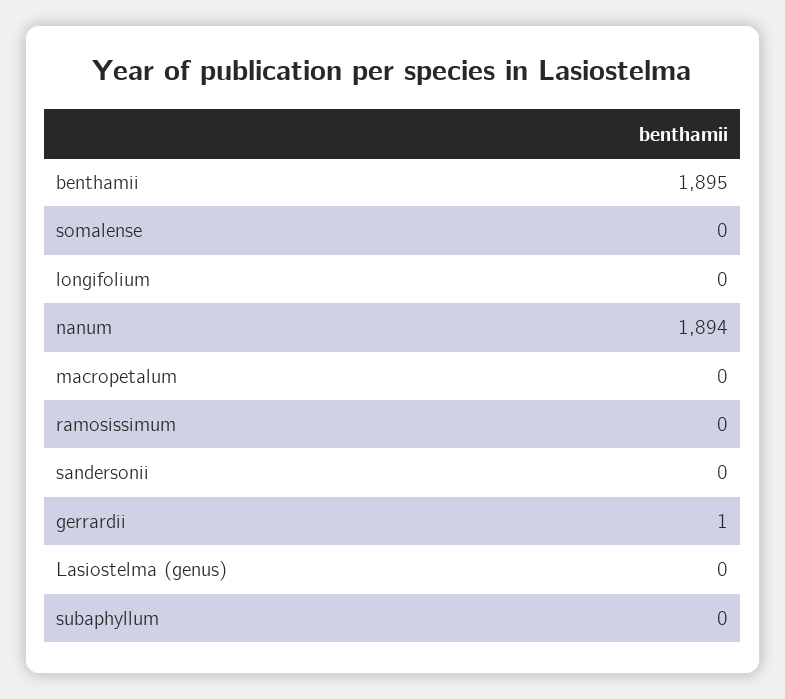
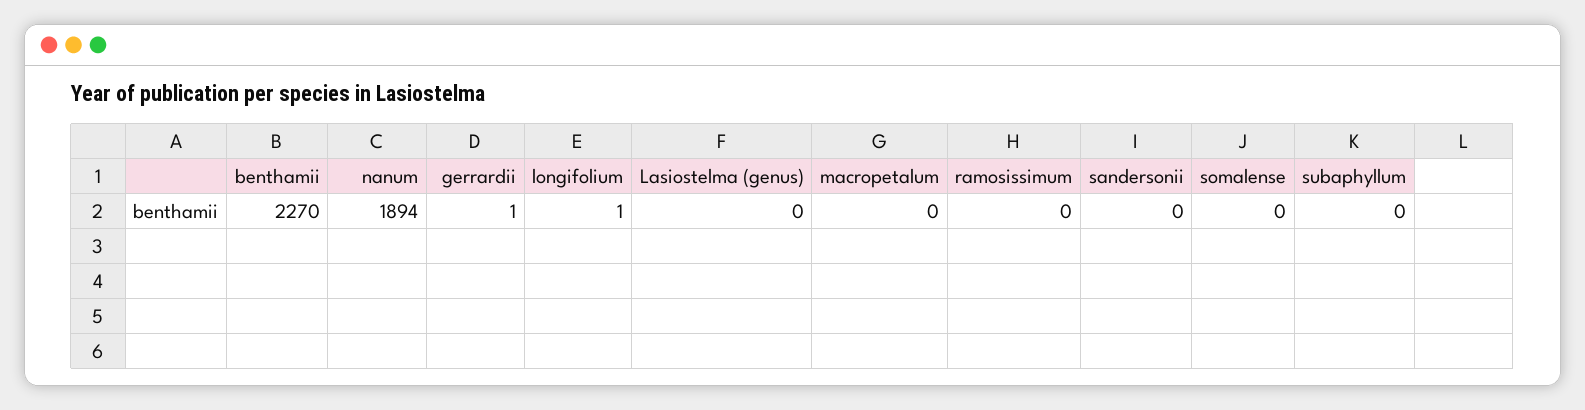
benthamii: 1895 -> 2270
longifolium: 0 -> 1

